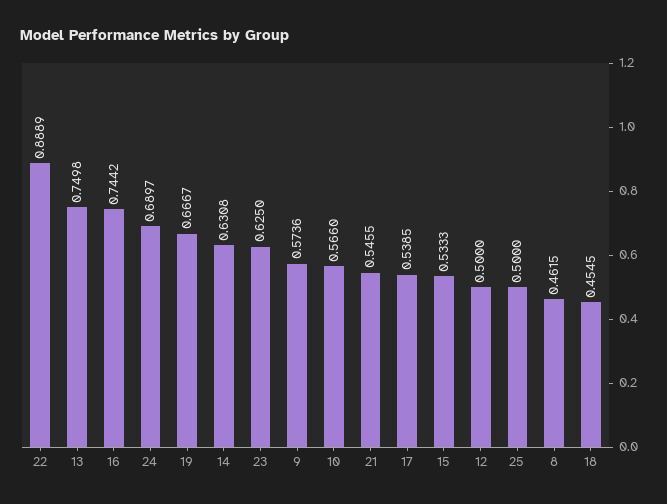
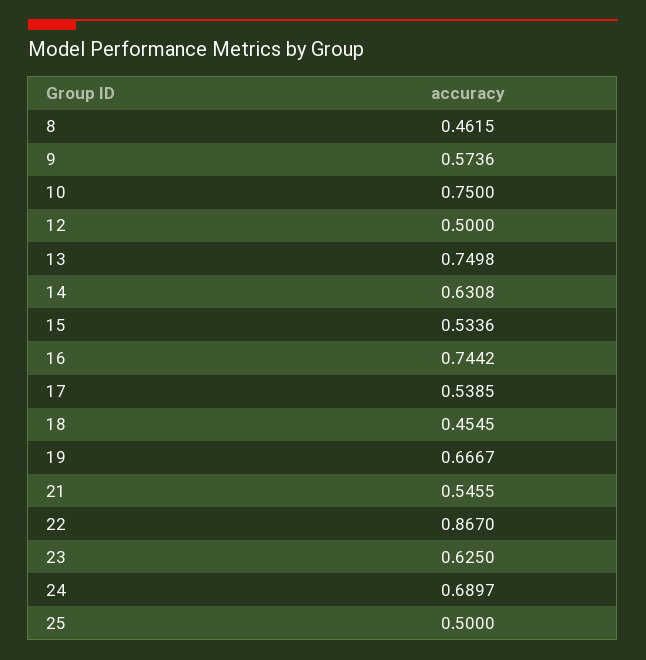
22: 0.8889 -> 0.867
10: 0.566 -> 0.75
15: 0.5333 -> 0.5336

